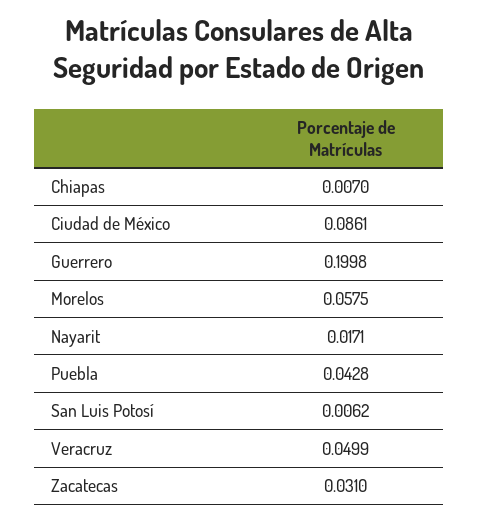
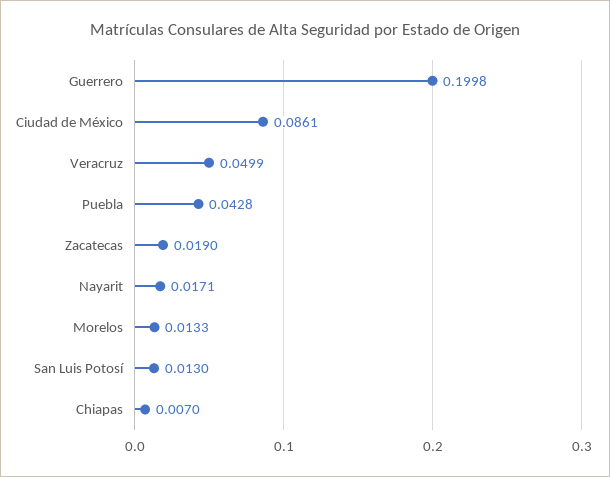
Morelos: 0.0575 -> 0.0133
San Luis Potosí: 0.0062 -> 0.013
Zacatecas: 0.031 -> 0.019

